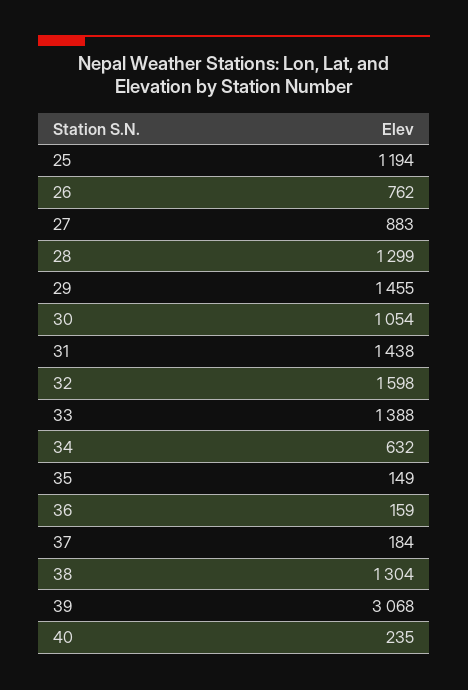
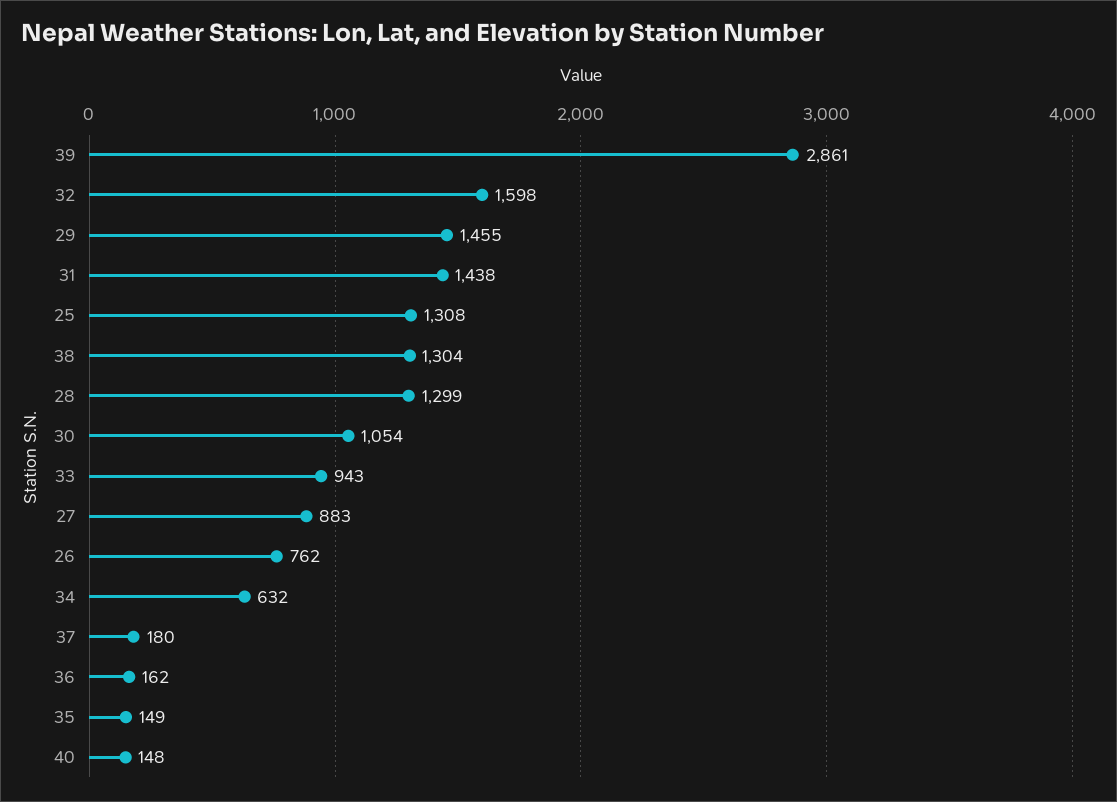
25: 1194 -> 1308
33: 1388 -> 943
36: 159 -> 162
37: 184 -> 180
39: 3068 -> 2861
40: 235 -> 148

